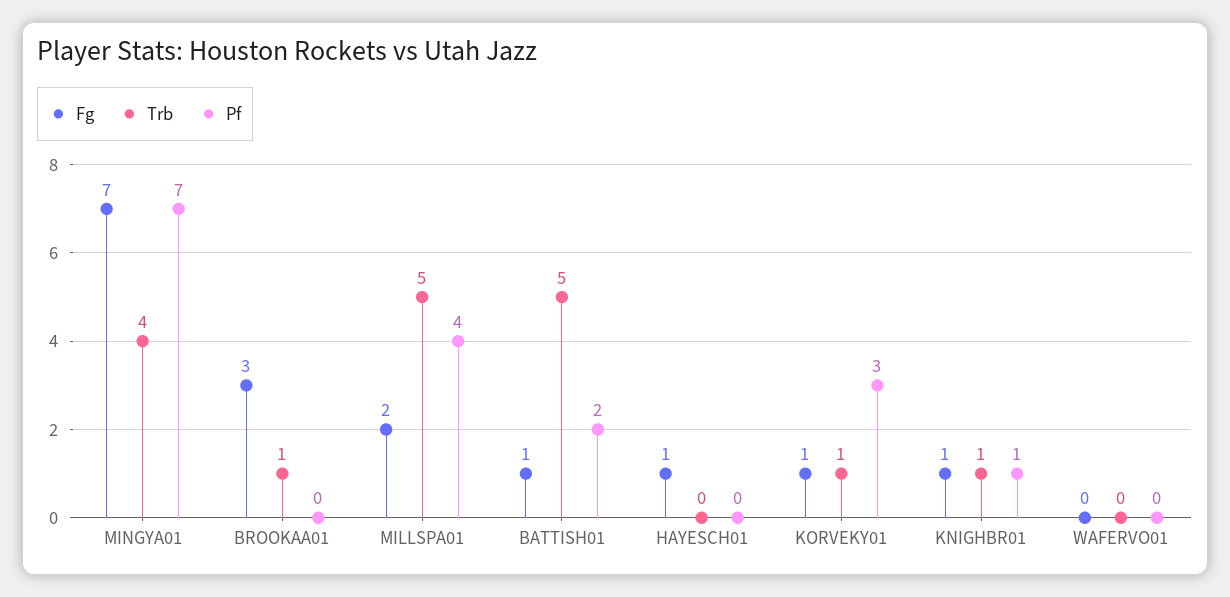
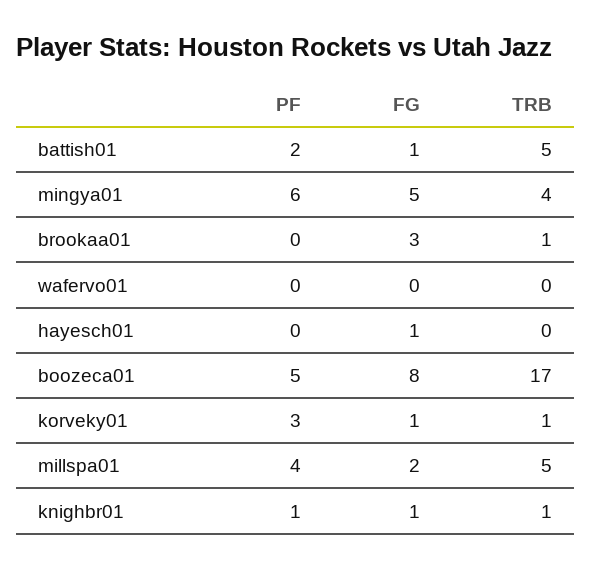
Fg, MINGYA01: 7 -> 5
Pf, MINGYA01: 7 -> 6
Pf, boozeca01: none -> 5
Fg, boozeca01: none -> 8
Trb, boozeca01: none -> 17

